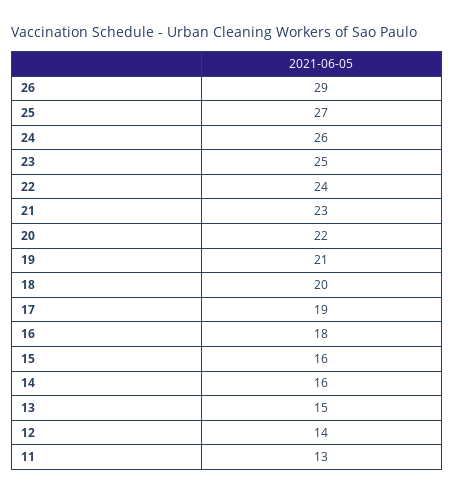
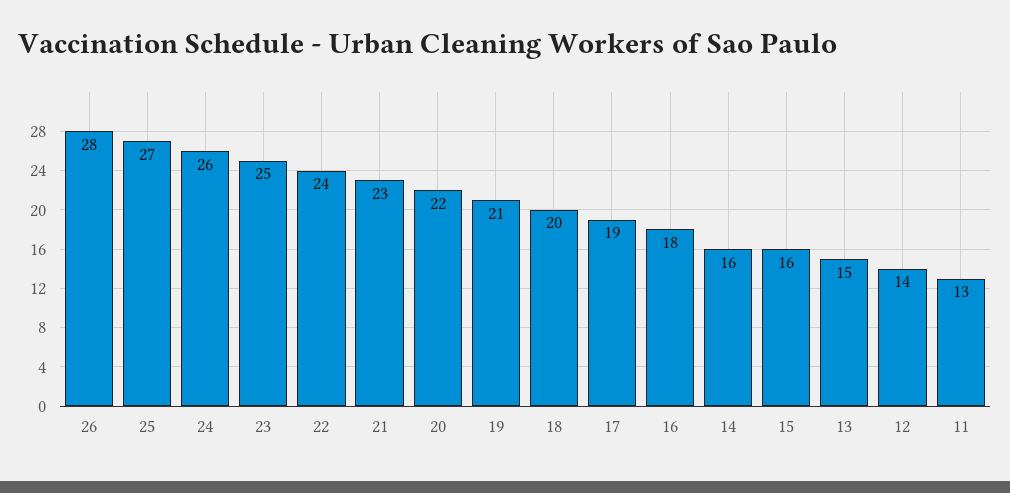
26: 29 -> 28

